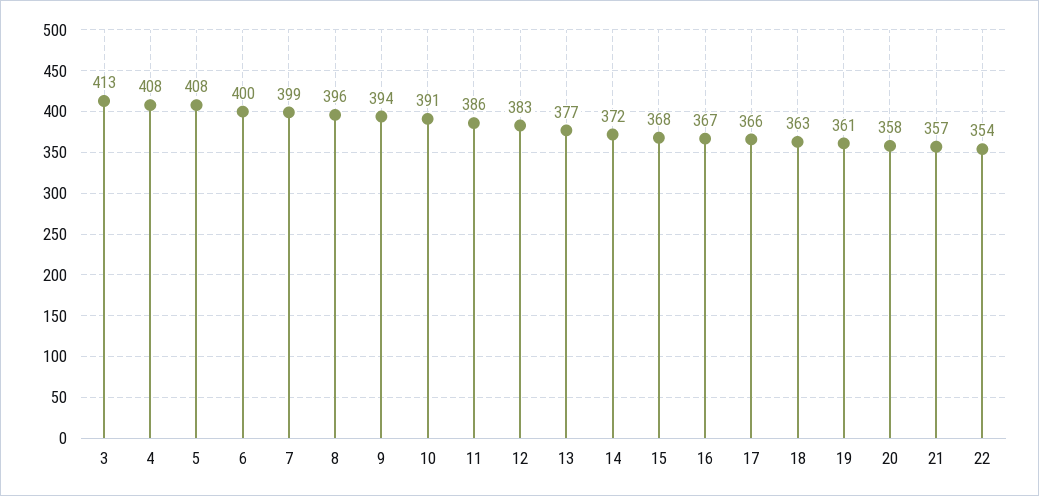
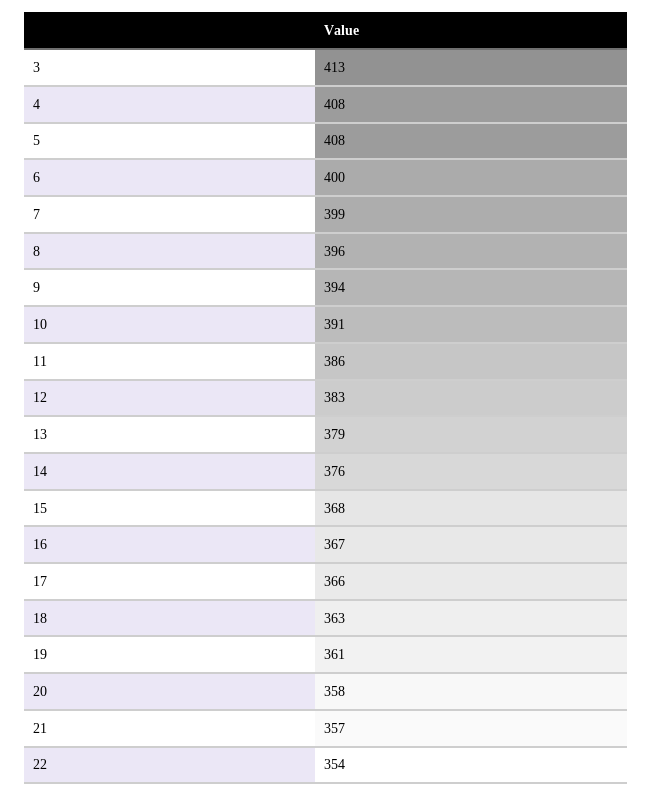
13: 377 -> 379
14: 372 -> 376

